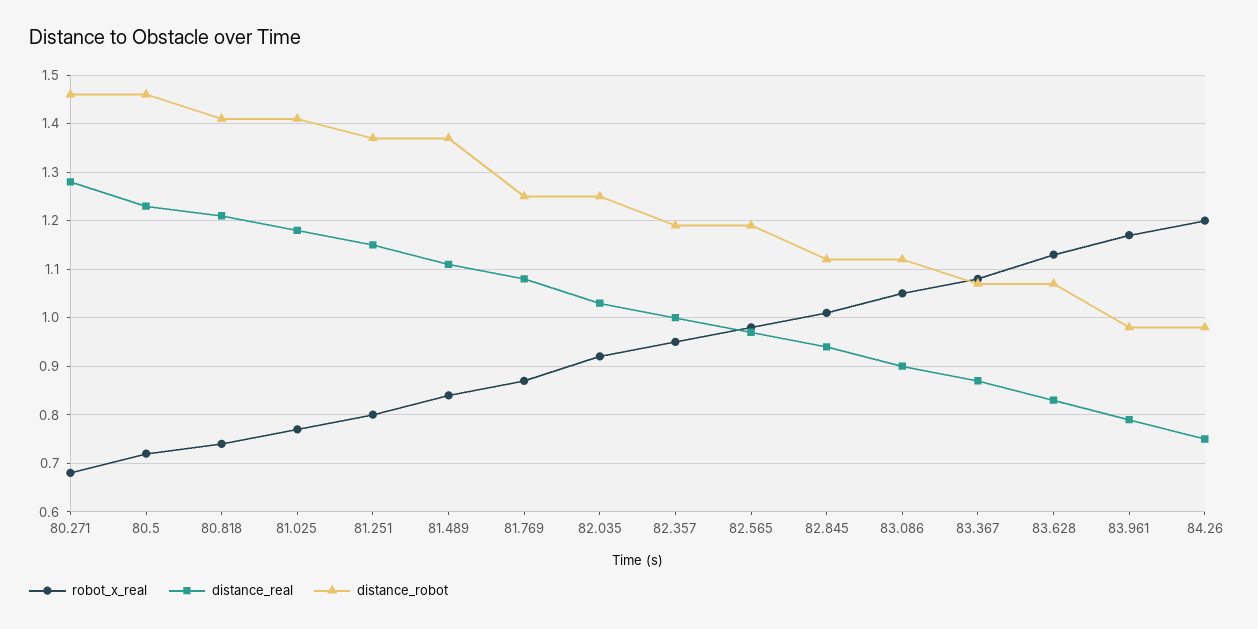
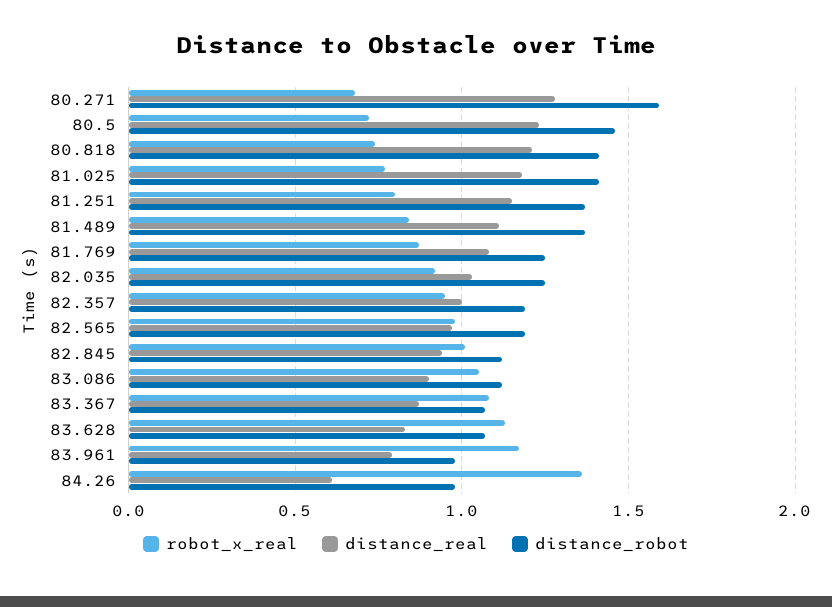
distance_robot, 80.271: 1.45 -> 1.6
robot_x_real, 84.26: 1.2 -> 1.35
distance_real, 84.26: 0.75 -> 0.6

